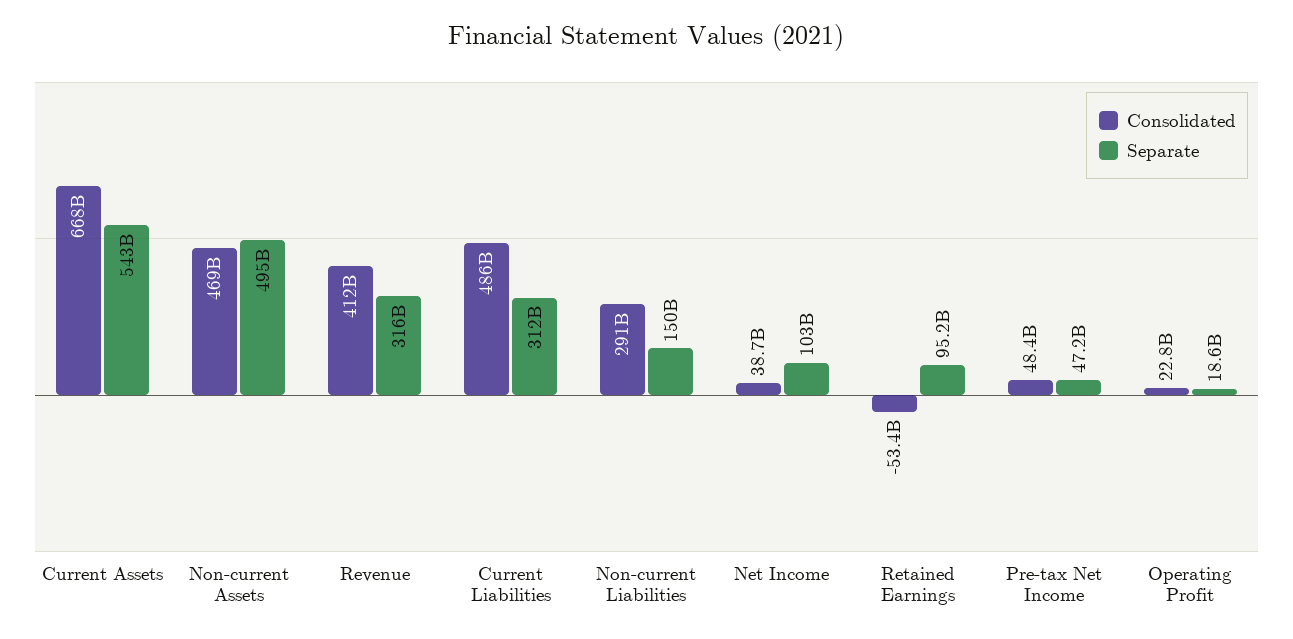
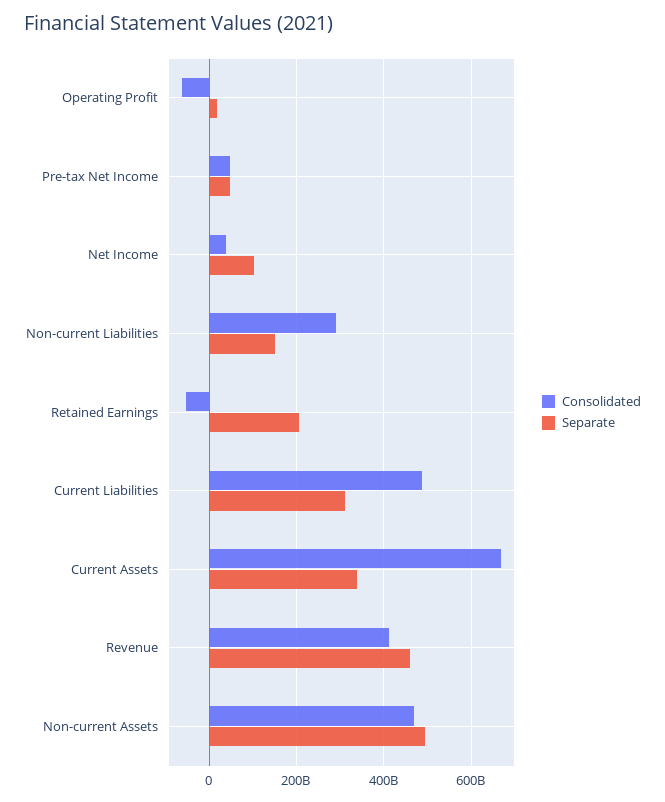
Separate, Current Assets: 543000000000 -> 340000000000
Separate, Revenue: 316000000000 -> 460000000000
Separate, Retained Earnings: 95200000000 -> 200000000000
Consolidated, Operating Profit: 22800000000 -> -60000000000

